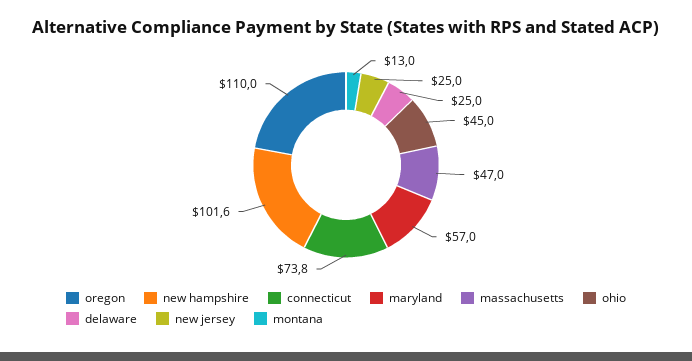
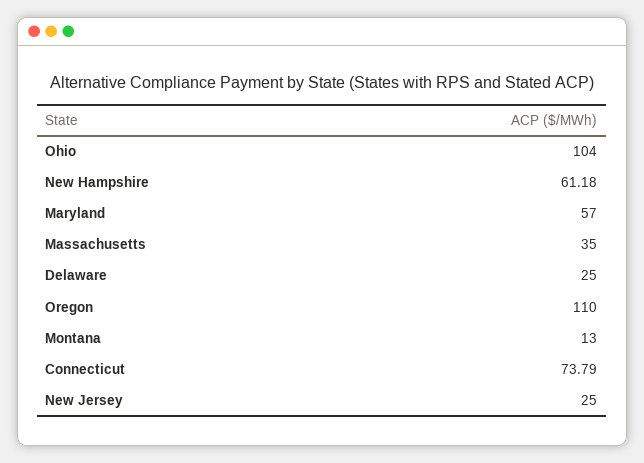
new hampshire: 101.6 -> 61.18
massachusetts: 47 -> 35
ohio: 45 -> 104

